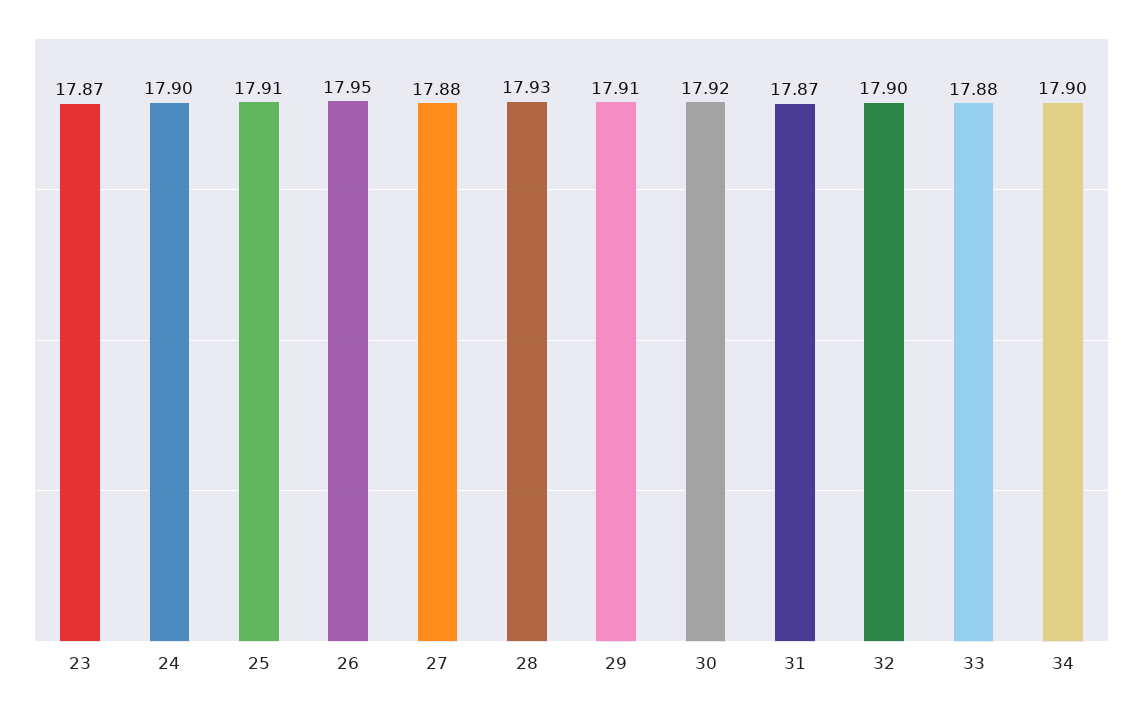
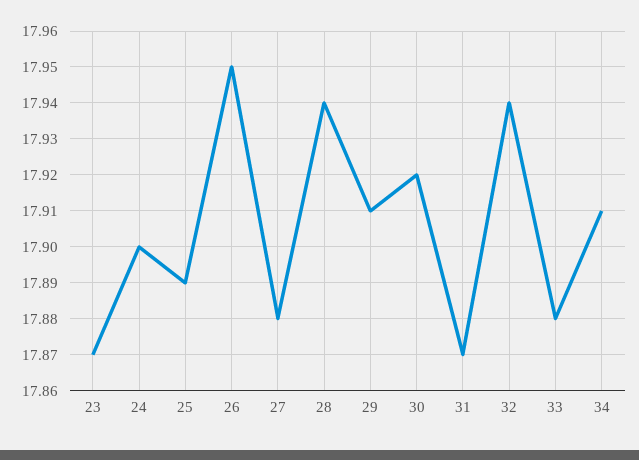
25: 17.91 -> 17.89
28: 17.93 -> 17.94
32: 17.9 -> 17.94
34: 17.9 -> 17.91

